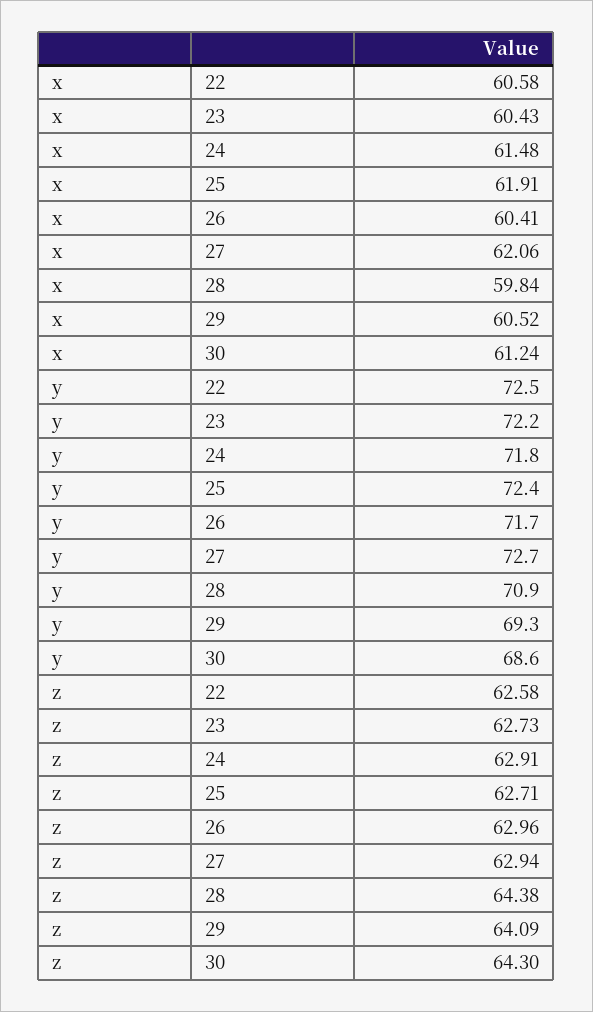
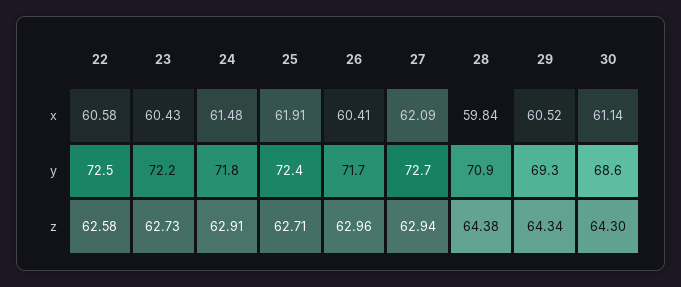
x, 27: 62.06 -> 62.09
x, 30: 61.24 -> 61.14
z, 29: 64.09 -> 64.34

